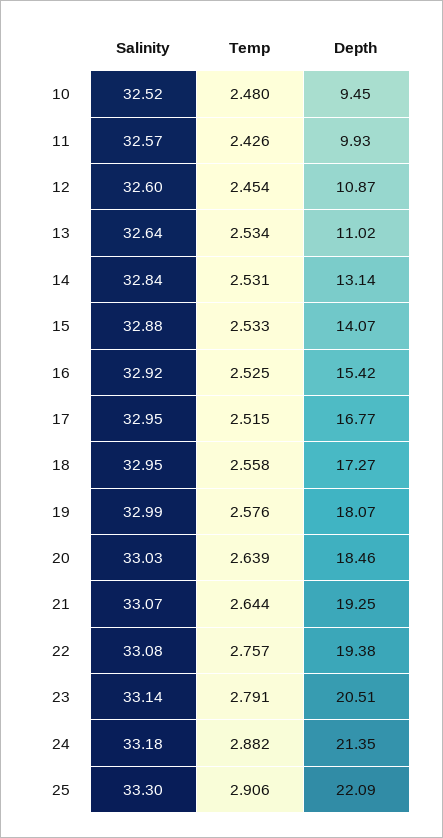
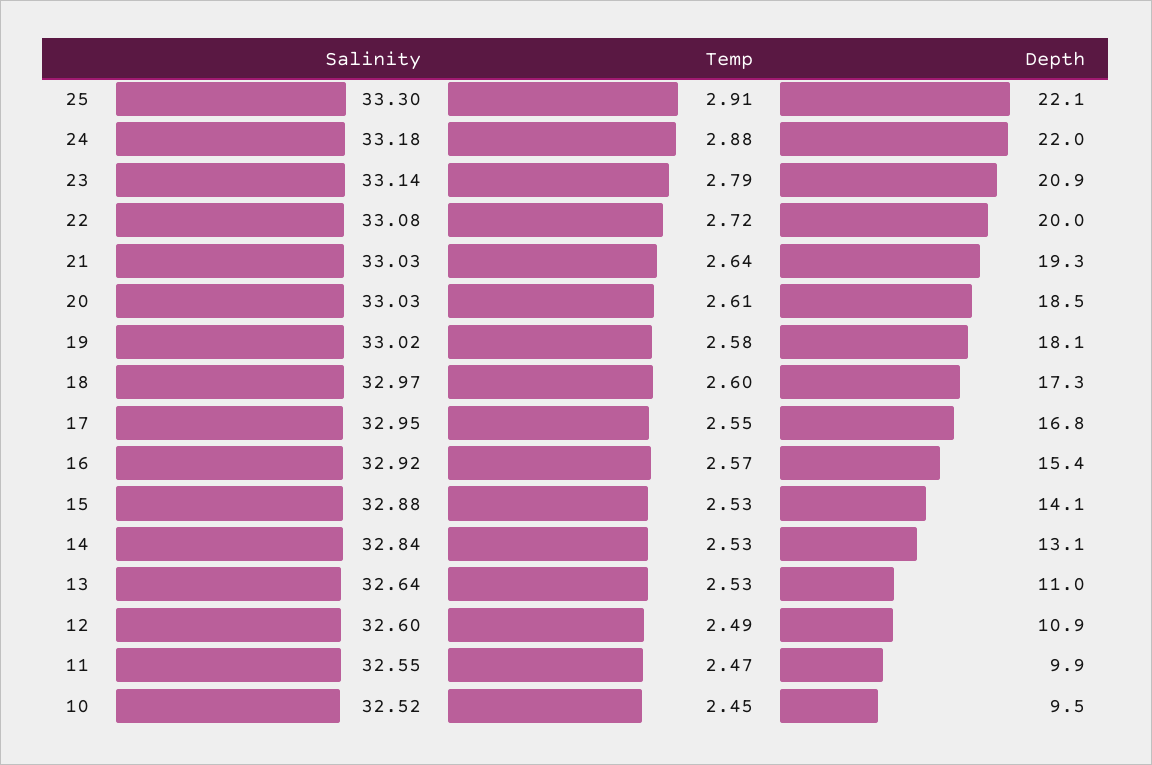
Temp, 10: 2.48 -> 2.45
Salinity, 11: 32.57 -> 32.55
Temp, 11: 2.426 -> 2.47
Temp, 12: 2.454 -> 2.49
Temp, 16: 2.525 -> 2.57
Temp, 17: 2.515 -> 2.55
Salinity, 18: 32.95 -> 32.97
Temp, 18: 2.558 -> 2.6
Salinity, 19: 32.99 -> 33.02
Temp, 20: 2.639 -> 2.61
Salinity, 21: 33.07 -> 33.03
Temp, 22: 2.757 -> 2.72
Depth, 22: 19.38 -> 20
Depth, 23: 20.51 -> 20.9
Depth, 24: 21.35 -> 22

